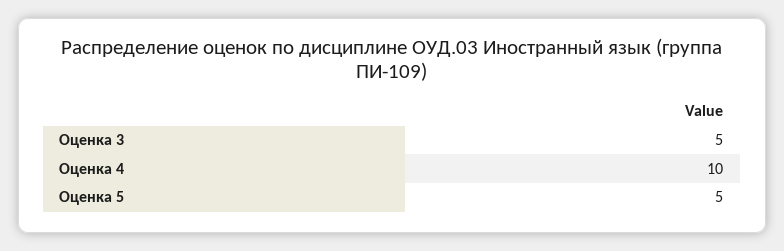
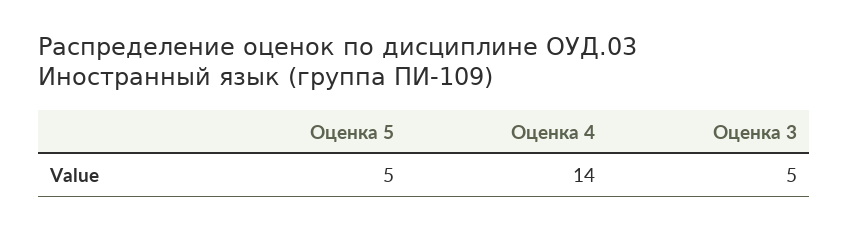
Оценка 4: 10 -> 14

